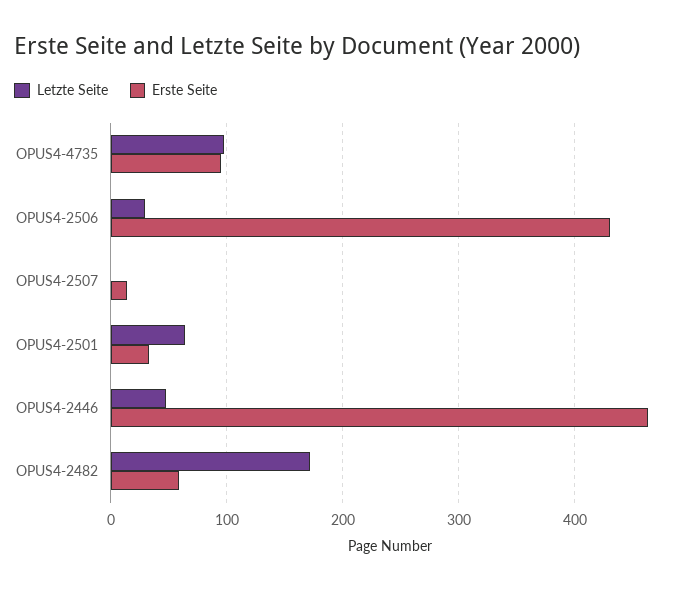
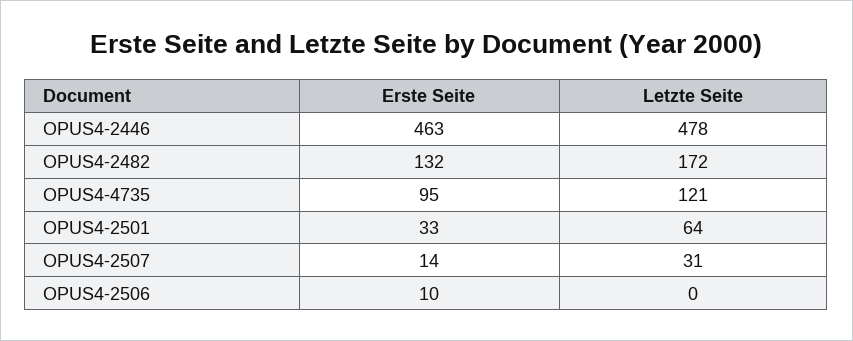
Letzte Seite, OPUS4-4735: 100 -> 121
Letzte Seite, OPUS4-2506: 30 -> 0
Erste Seite, OPUS4-2506: 430 -> 10
Letzte Seite, OPUS4-2507: 0 -> 31
Letzte Seite, OPUS4-2446: 50 -> 478
Erste Seite, OPUS4-2482: 60 -> 132

